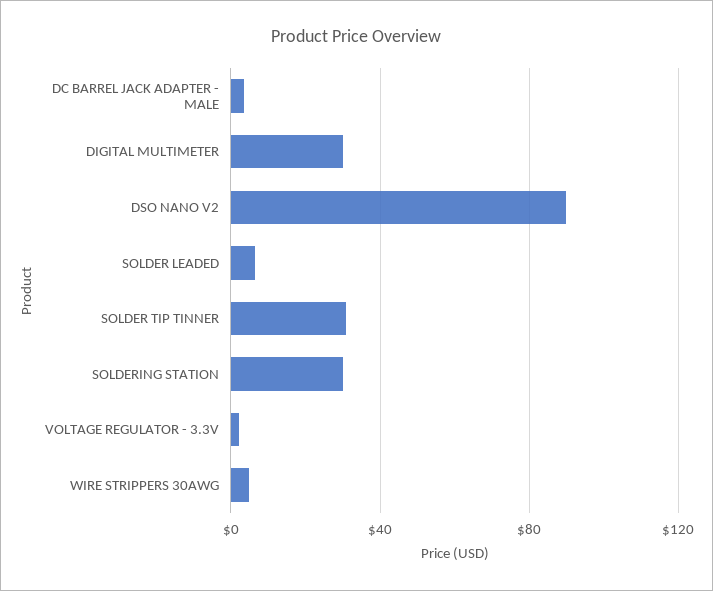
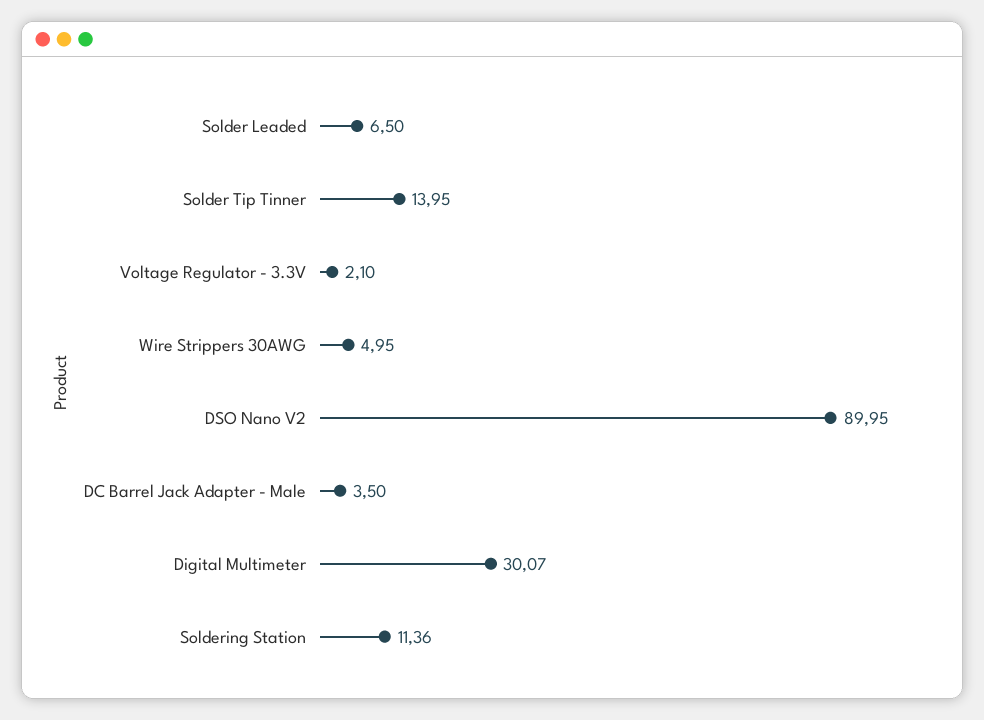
SOLDER TIP TINNER: 30 -> 13.95
SOLDERING STATION: 30 -> 11.36

